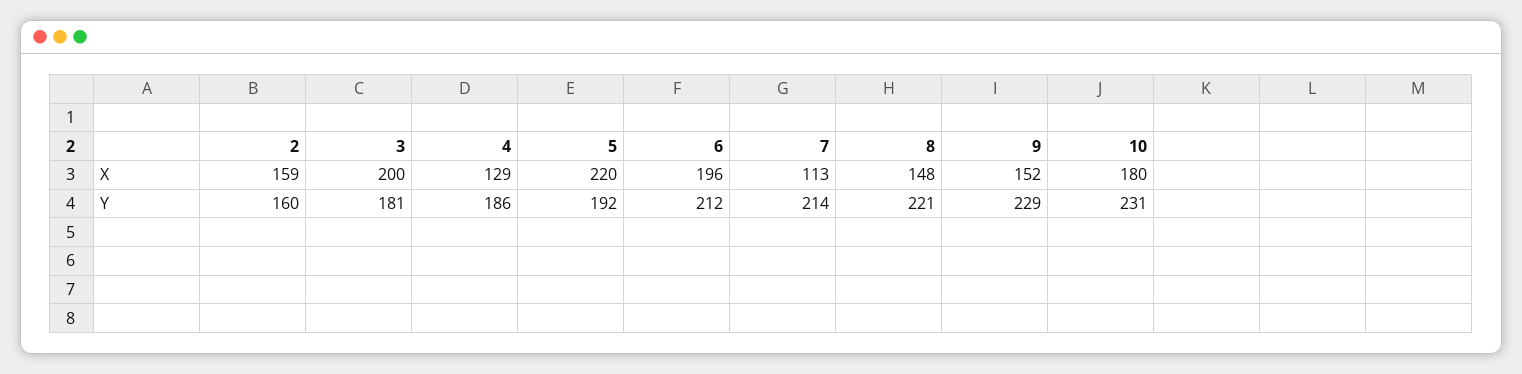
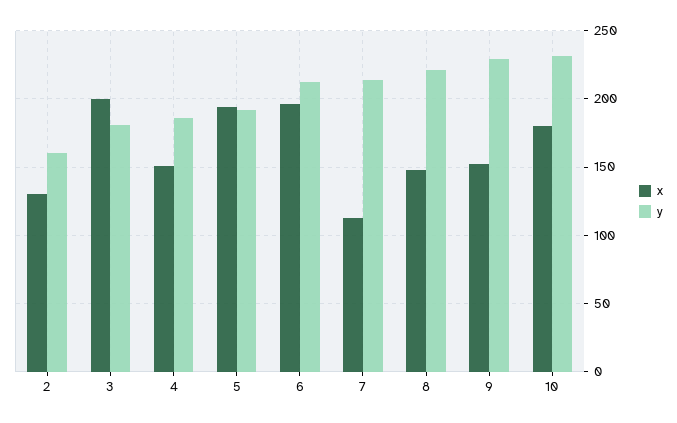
X, 2: 159 -> 130
X, 4: 129 -> 150
X, 5: 220 -> 195

